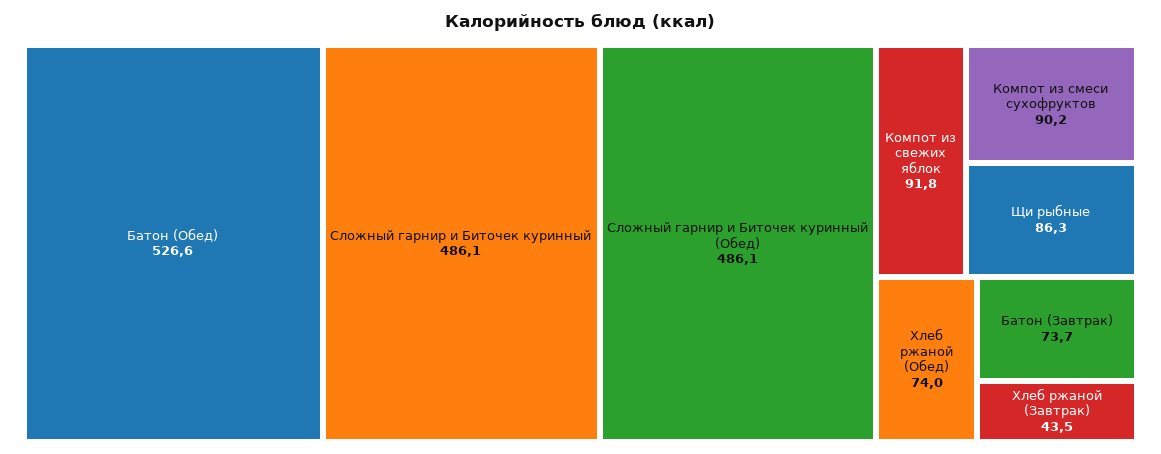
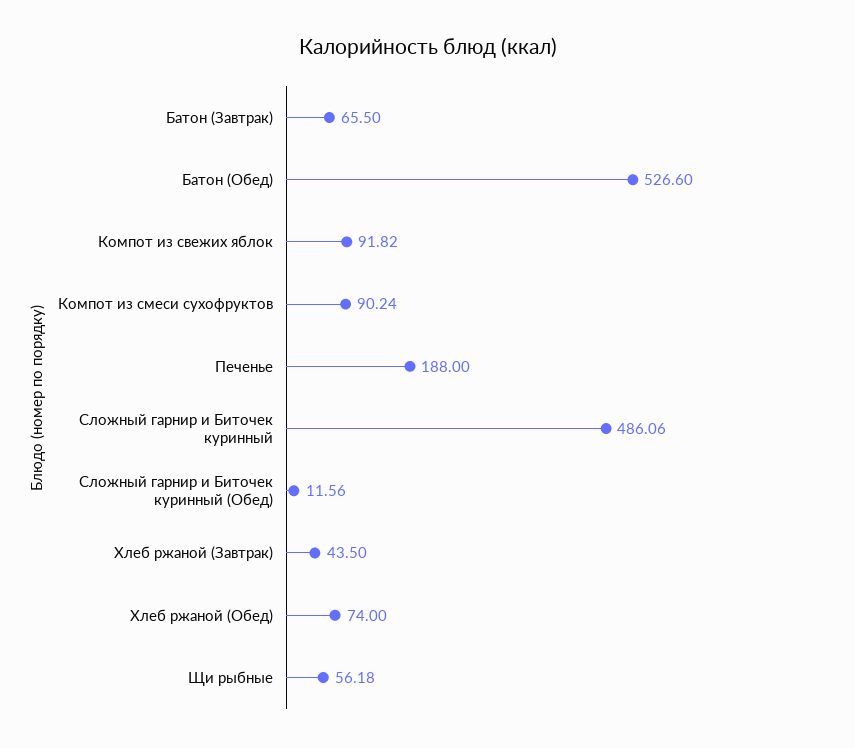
Сложный гарнир и Биточек куринный (Обед): 486.1 -> 11.56
Щи рыбные: 86.3 -> 56.18
Батон (Завтрак): 73.7 -> 65.5
Печенье: none -> 188

